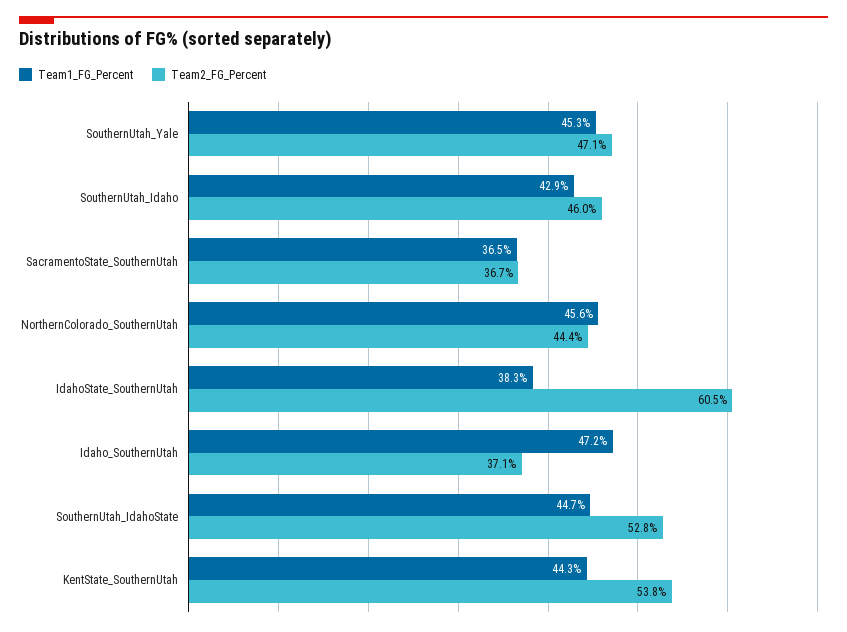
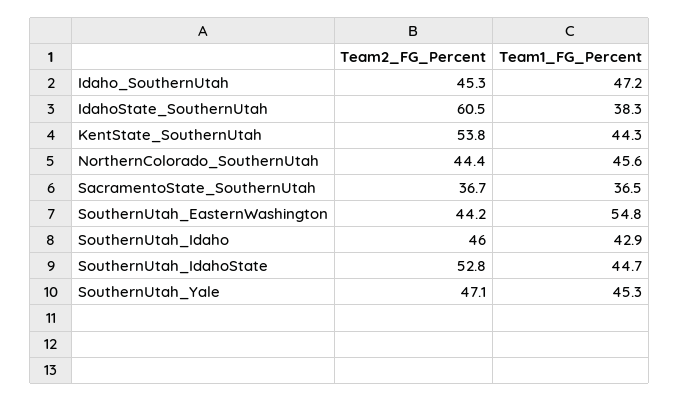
Team2_FG_Percent, Idaho_SouthernUtah: 37.1 -> 45.3
Team2_FG_Percent, SouthernUtah_EasternWashington: none -> 44.2
Team1_FG_Percent, SouthernUtah_EasternWashington: none -> 54.8

